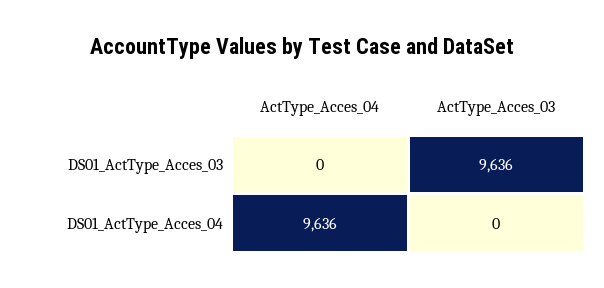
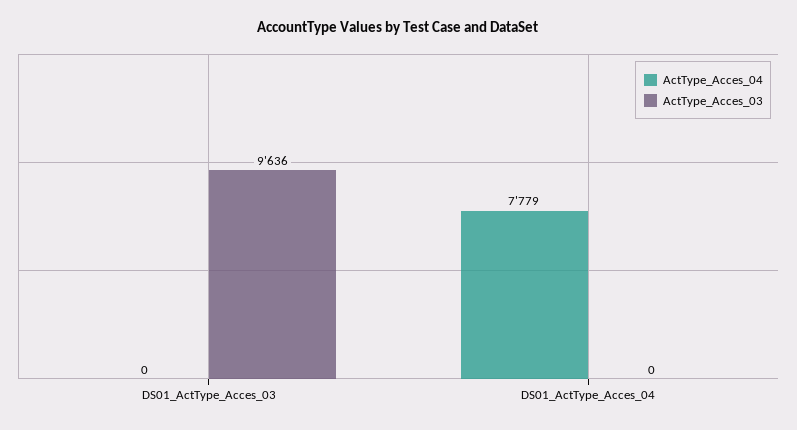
ActType_Acces_04, DS01_ActType_Acces_04: 9636 -> 7779

